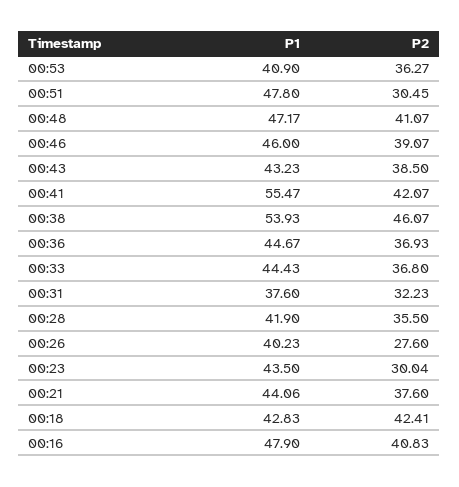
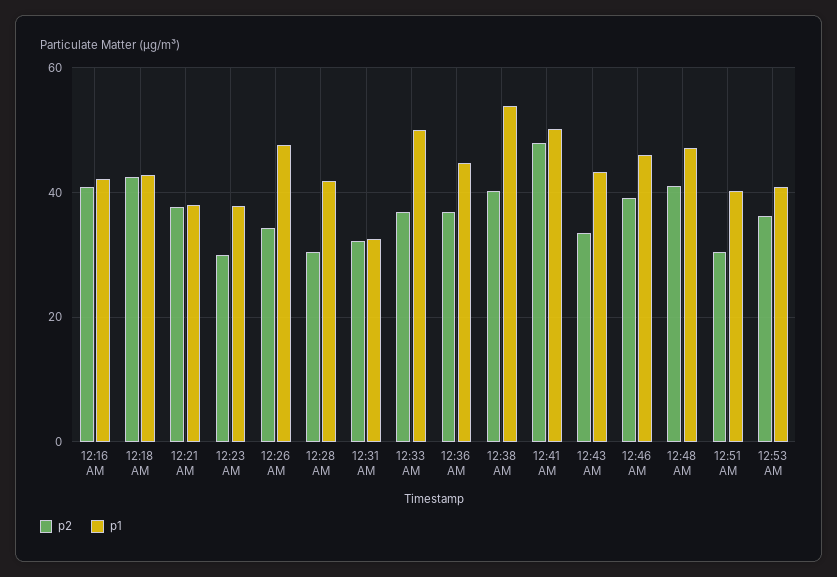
P1, 00:51: 47.8 -> 40
P2, 00:43: 38.5 -> 34
P1, 00:41: 55.47 -> 50
P2, 00:41: 42.07 -> 48
P2, 00:38: 46.07 -> 40
P1, 00:33: 44.43 -> 50
P1, 00:31: 37.6 -> 32
P2, 00:28: 35.5 -> 30
P1, 00:26: 40.23 -> 48
P2, 00:26: 27.6 -> 34
P1, 00:23: 43.5 -> 38
P1, 00:21: 44.06 -> 38
P1, 00:16: 47.9 -> 42

